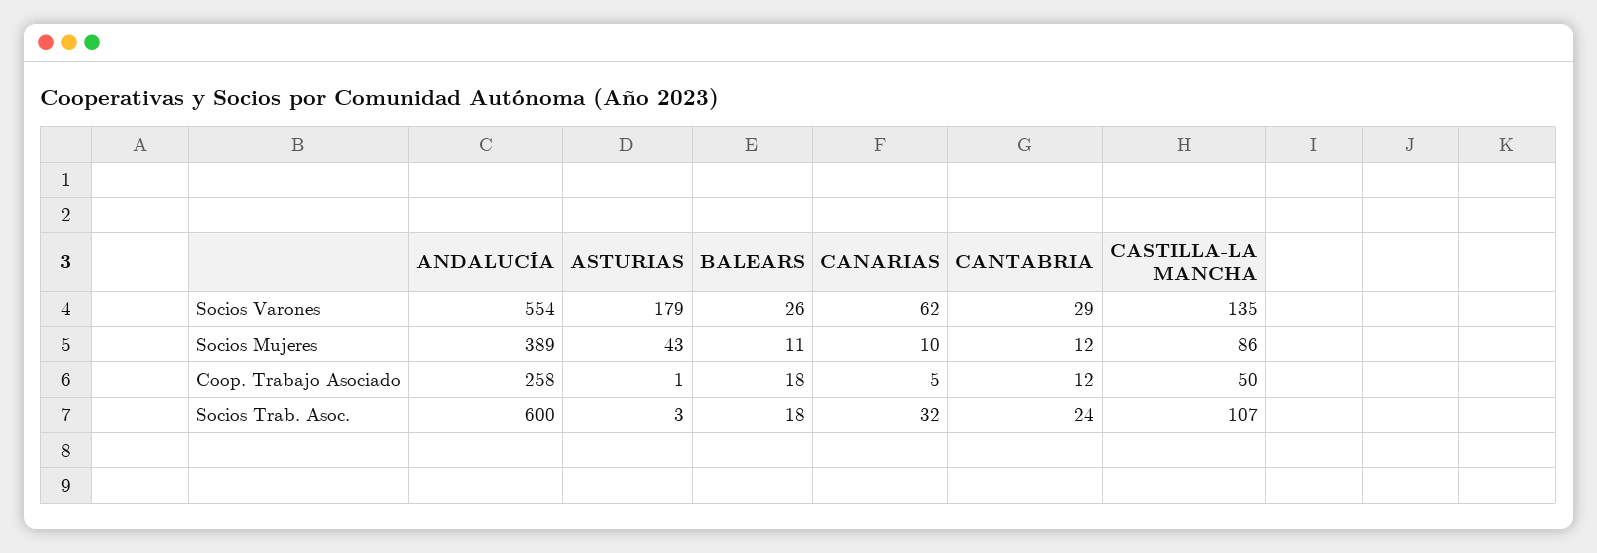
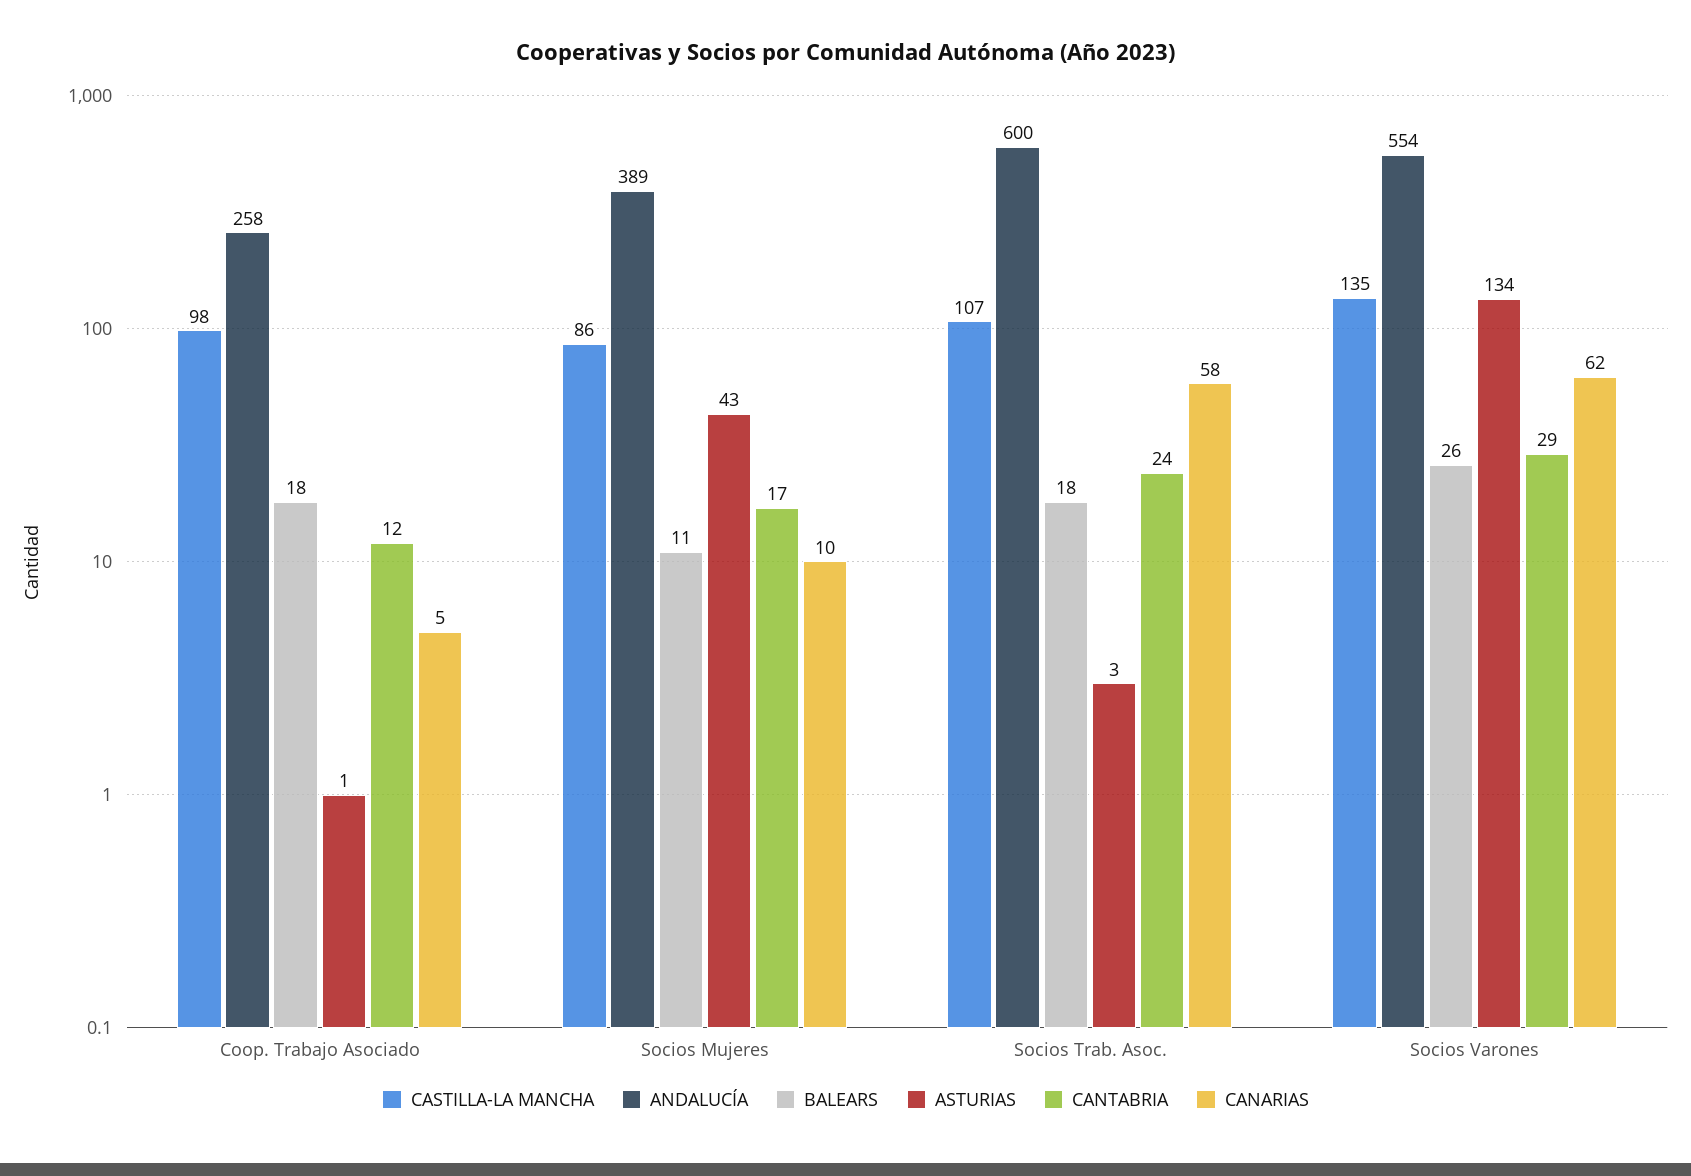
ASTURIAS, Socios Varones: 179 -> 134
CANTABRIA, Socios Mujeres: 12 -> 17
CASTILLA-LA MANCHA, Coop. Trabajo Asociado: 50 -> 98
CANARIAS, Socios Trab. Asoc.: 32 -> 58

